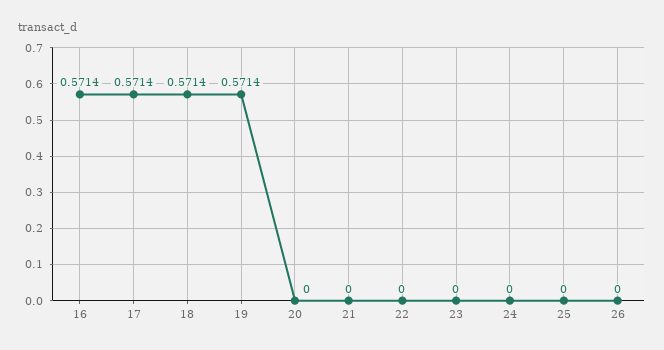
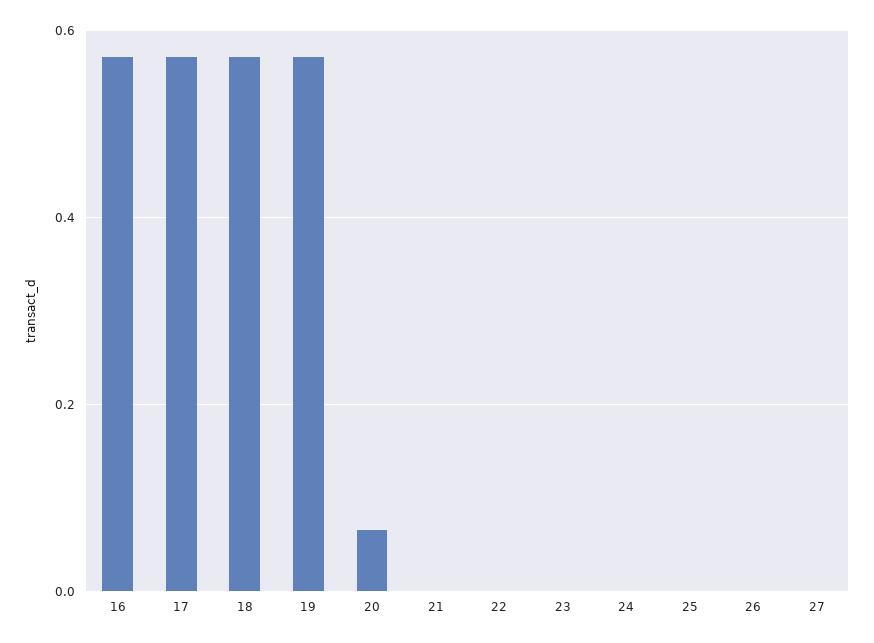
20: 0 -> 0.06
27: none -> 0

